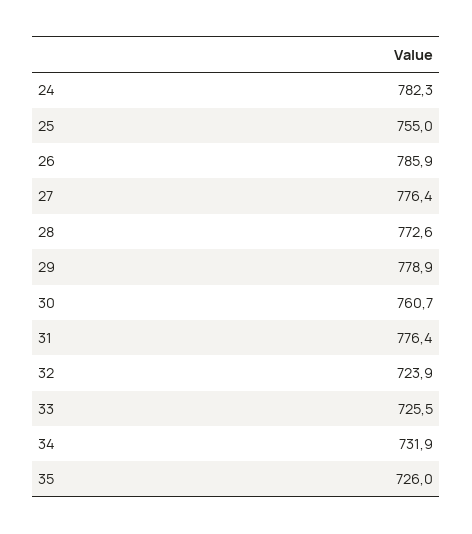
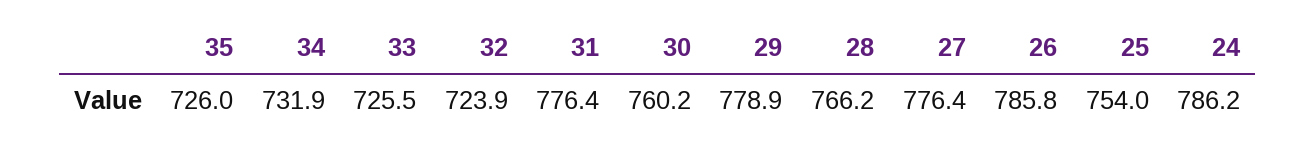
24: 782.3 -> 786.2
25: 755 -> 754
26: 785.9 -> 785.8
28: 772.6 -> 766.2
30: 760.7 -> 760.2

